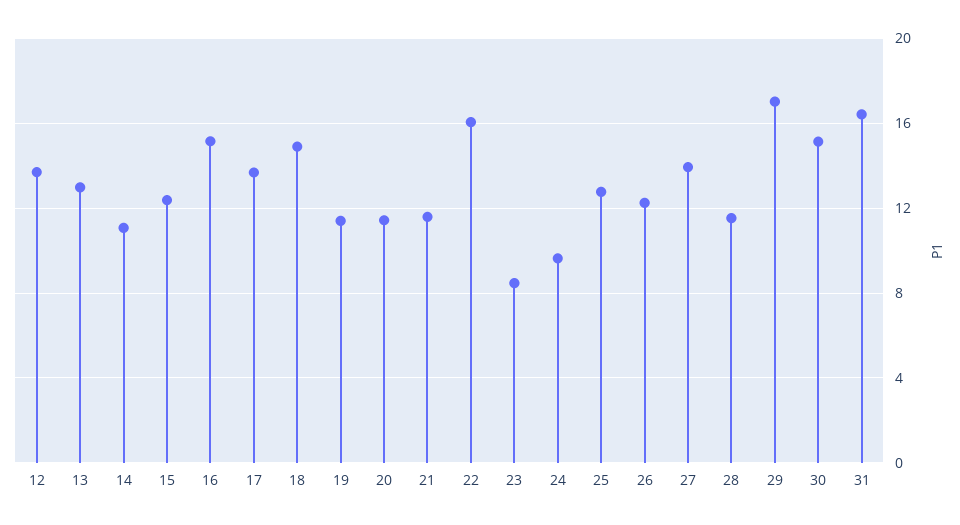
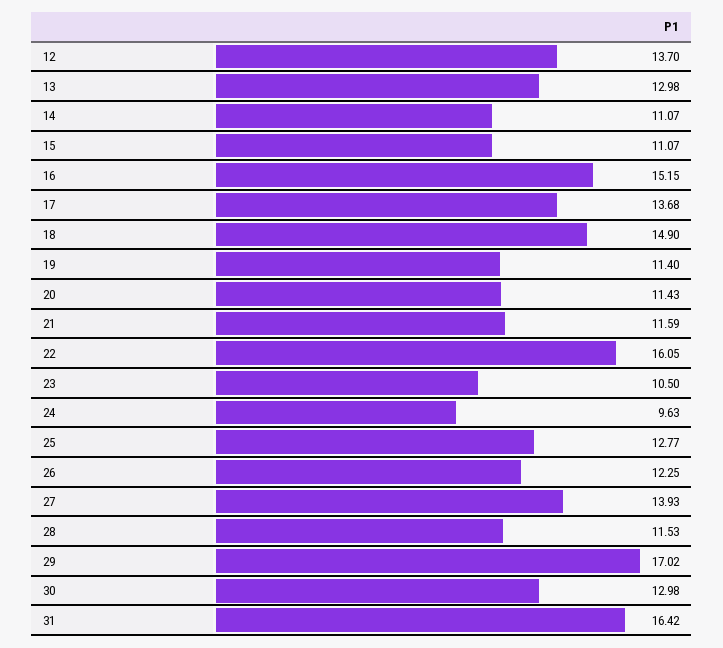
15: 12.5 -> 11.07
23: 8.5 -> 10.5
30: 15 -> 12.98

